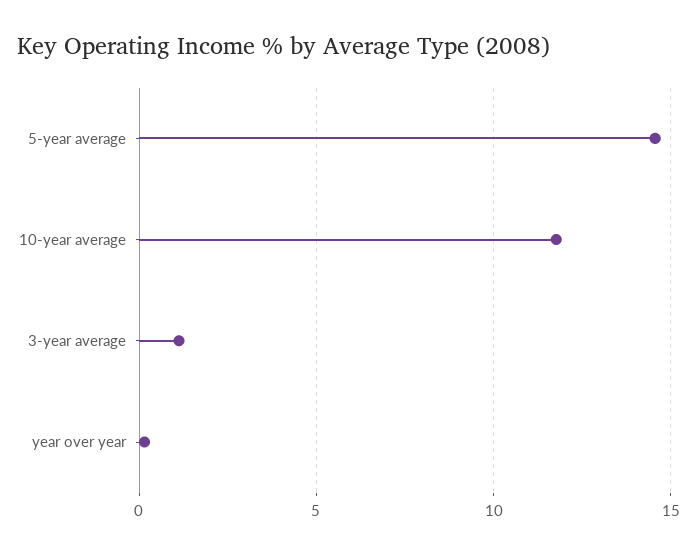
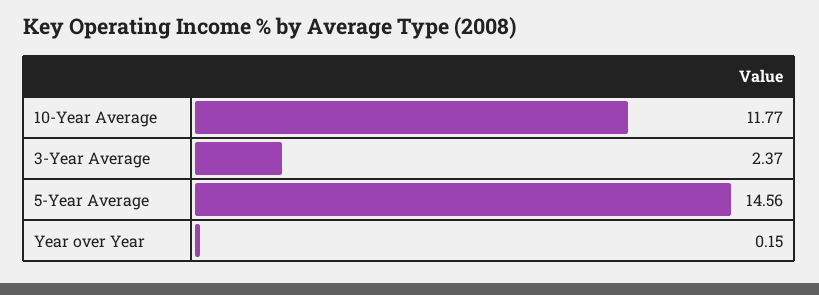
3-year average: 1 -> 2.37

